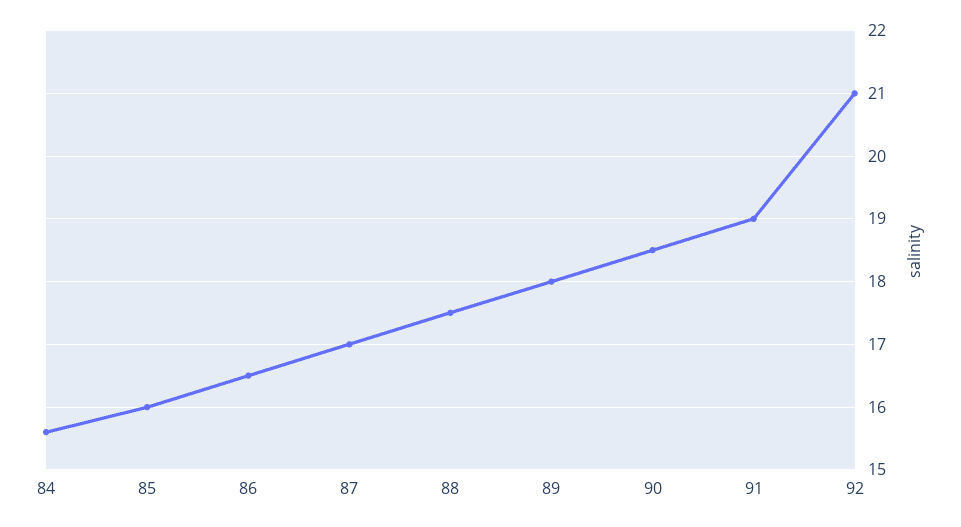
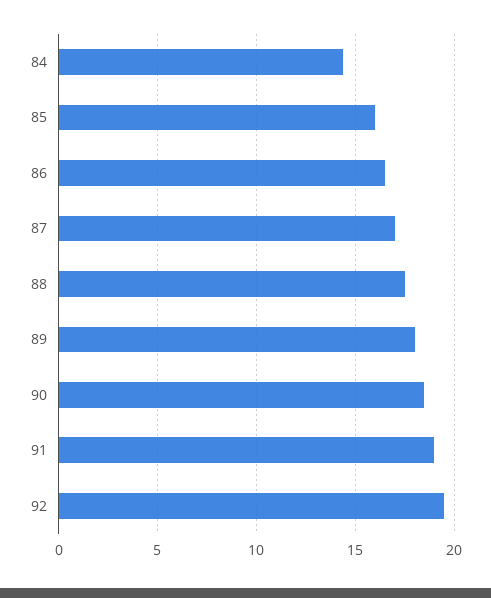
84: 15.6 -> 14.5
92: 21 -> 19.5

